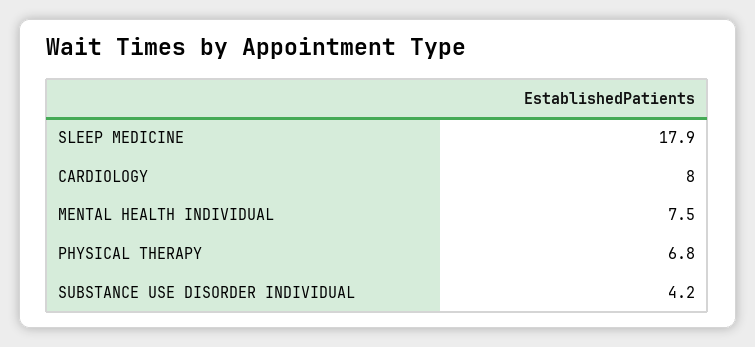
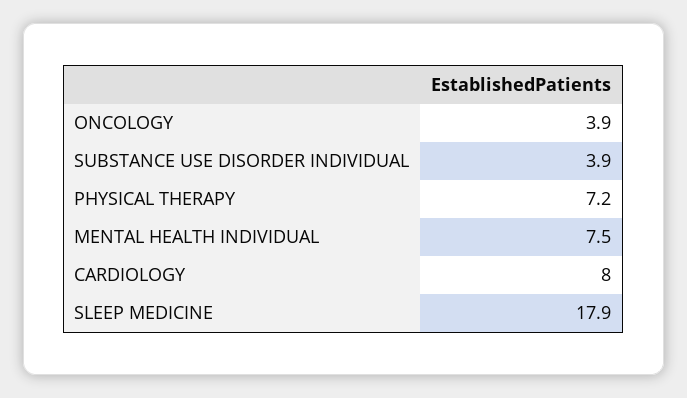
PHYSICAL THERAPY: 6.8 -> 7.2
SUBSTANCE USE DISORDER INDIVIDUAL: 4.2 -> 3.9
ONCOLOGY: none -> 3.9

